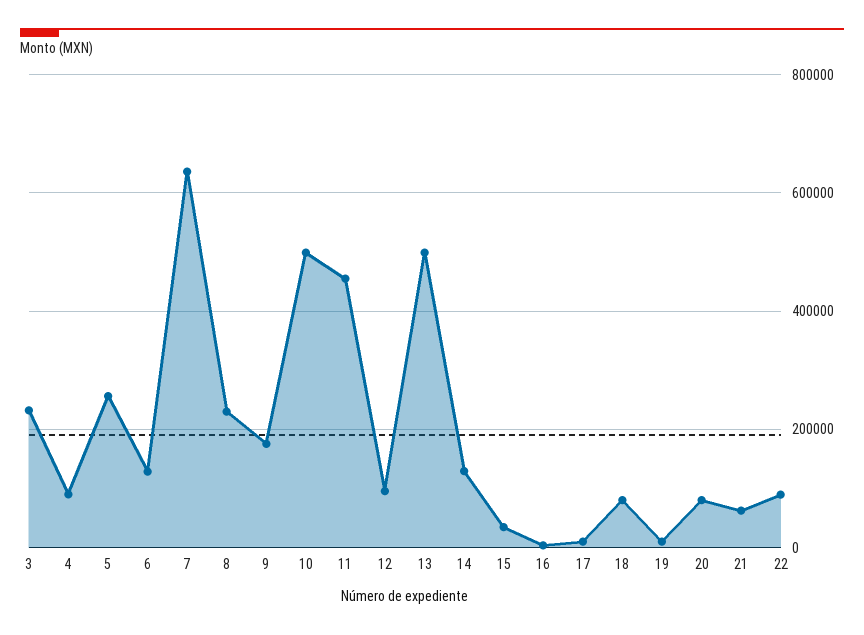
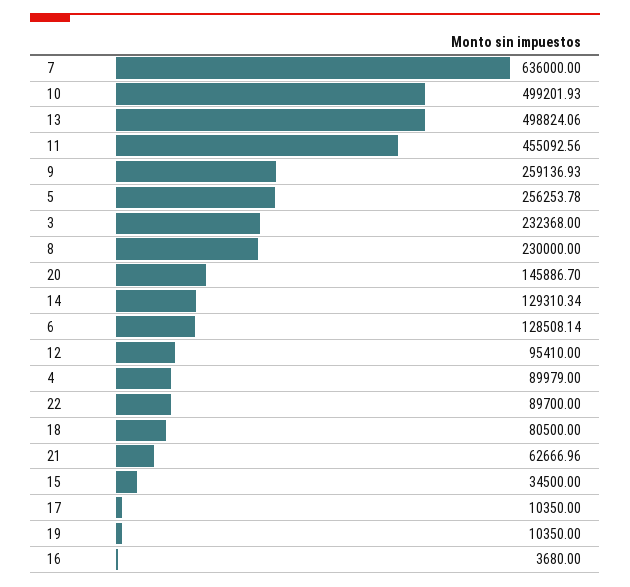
9: 180000 -> 259136.93
20: 80000 -> 145886.7

